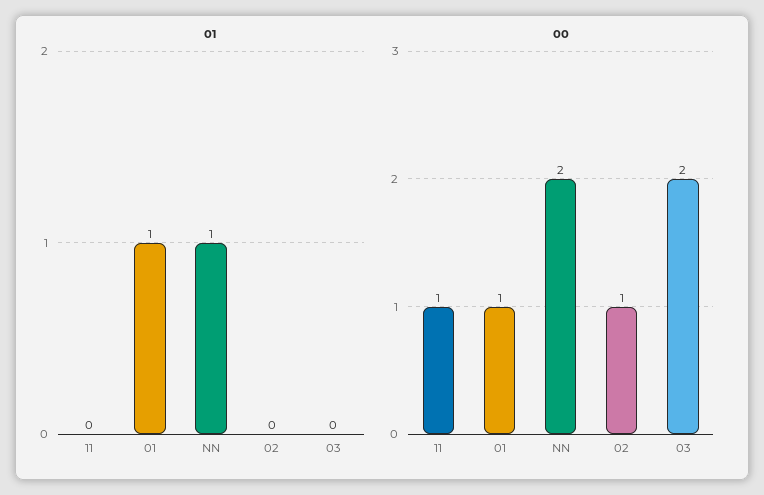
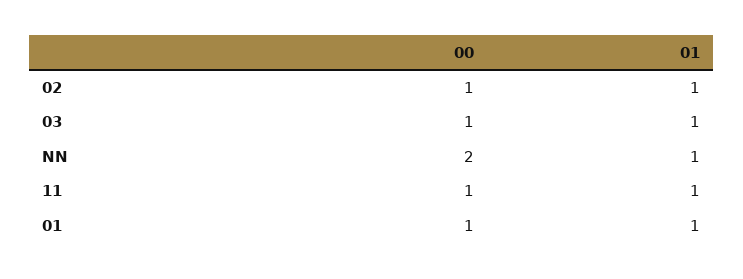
01, 11: 0 -> 1
01, 02: 0 -> 1
01, 03: 0 -> 1
00, 03: 2 -> 1

